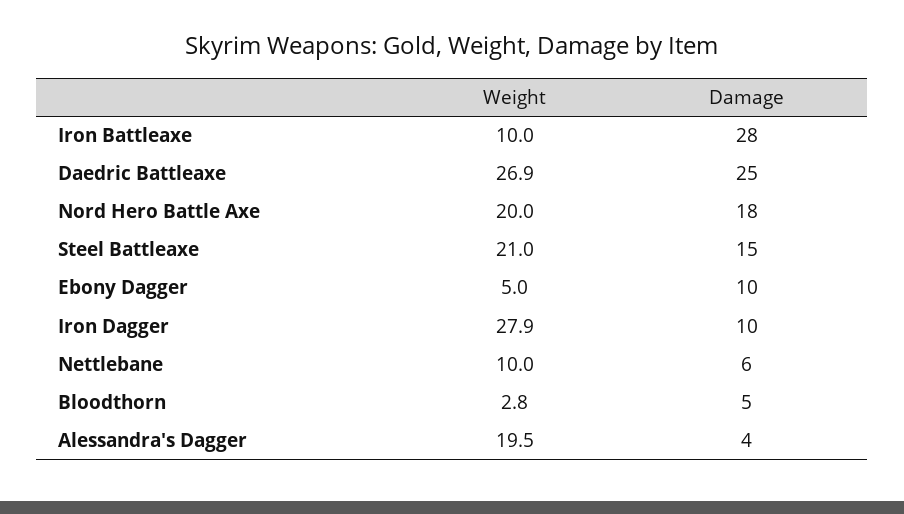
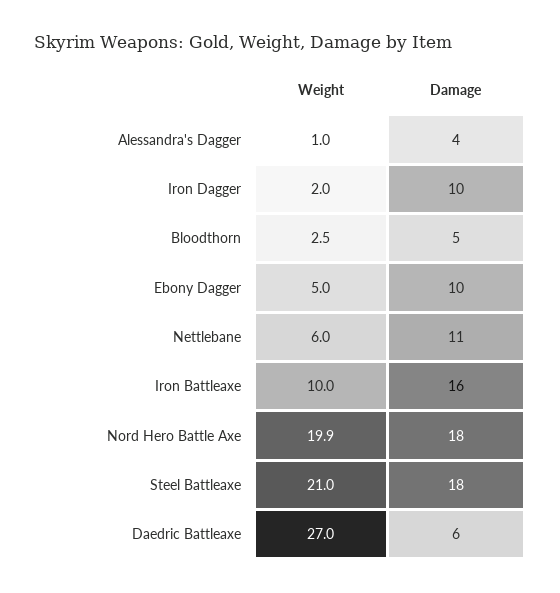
Damage, Iron Battleaxe: 28 -> 16
Weight, Daedric Battleaxe: 26.9 -> 27
Damage, Daedric Battleaxe: 25 -> 6
Weight, Nord Hero Battle Axe: 20 -> 19.9
Damage, Steel Battleaxe: 15 -> 18
Weight, Iron Dagger: 27.9 -> 2
Weight, Nettlebane: 10 -> 6
Damage, Nettlebane: 6 -> 11
Weight, Bloodthorn: 2.8 -> 2.5
Weight, Alessandra's Dagger: 19.5 -> 1

